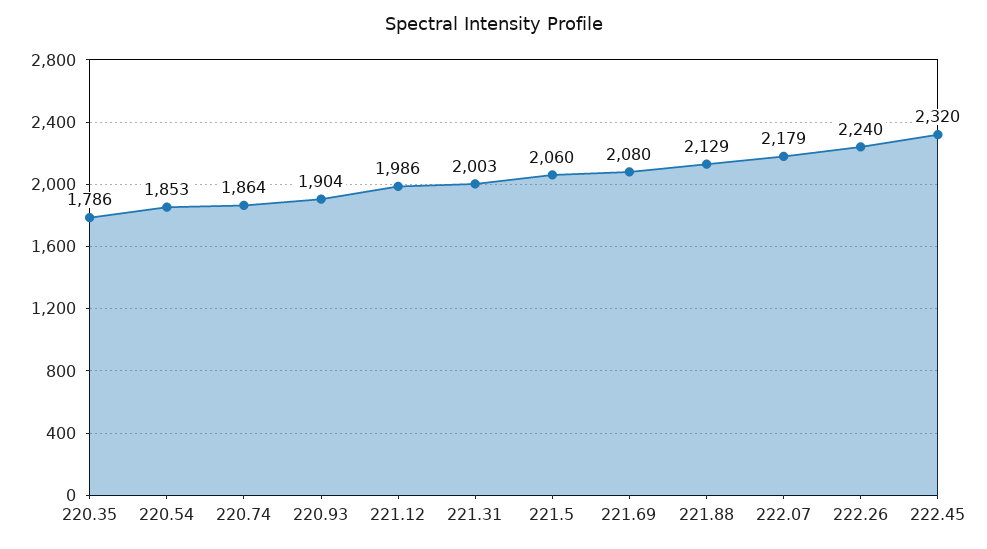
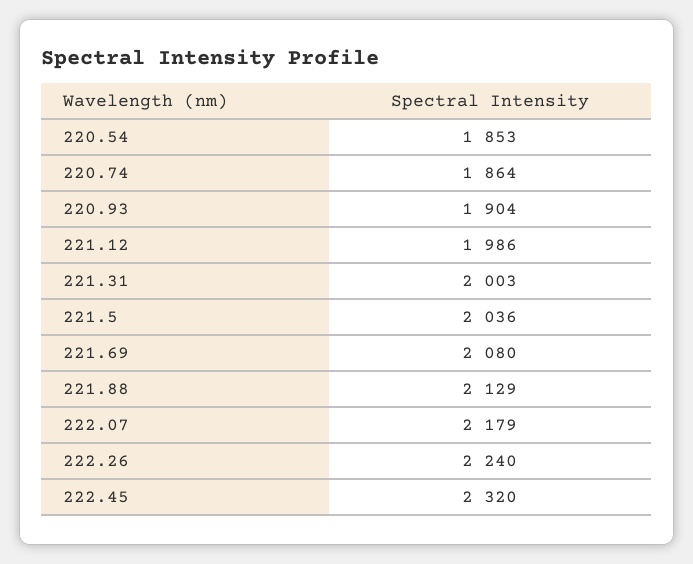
220.35: 1786 -> none
221.5: 2060 -> 2036

